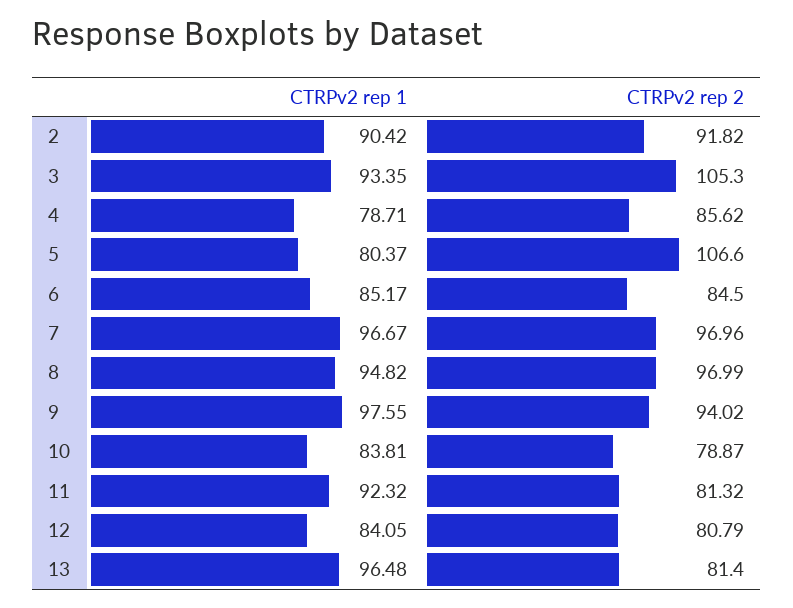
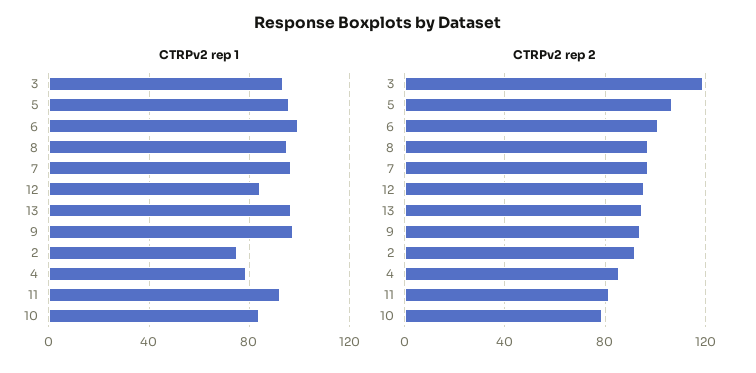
CTRPv2 rep 1, 2: 90.42 -> 75
CTRPv2 rep 2, 3: 105.3 -> 120
CTRPv2 rep 1, 5: 80.37 -> 95
CTRPv2 rep 1, 6: 85.17 -> 100
CTRPv2 rep 2, 6: 84.5 -> 100
CTRPv2 rep 2, 12: 80.79 -> 95
CTRPv2 rep 2, 13: 81.4 -> 95

